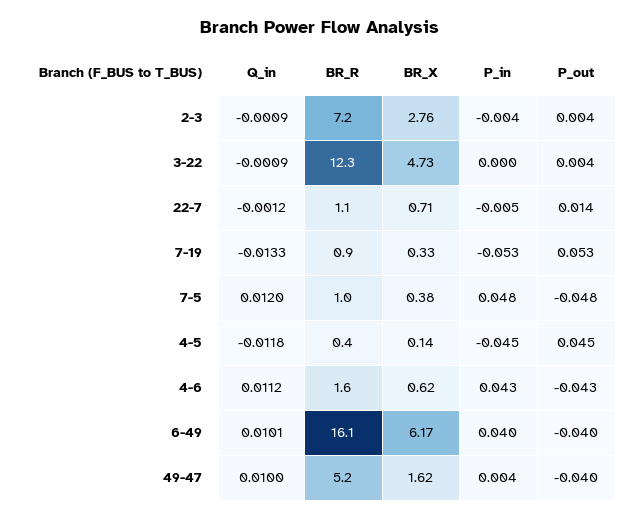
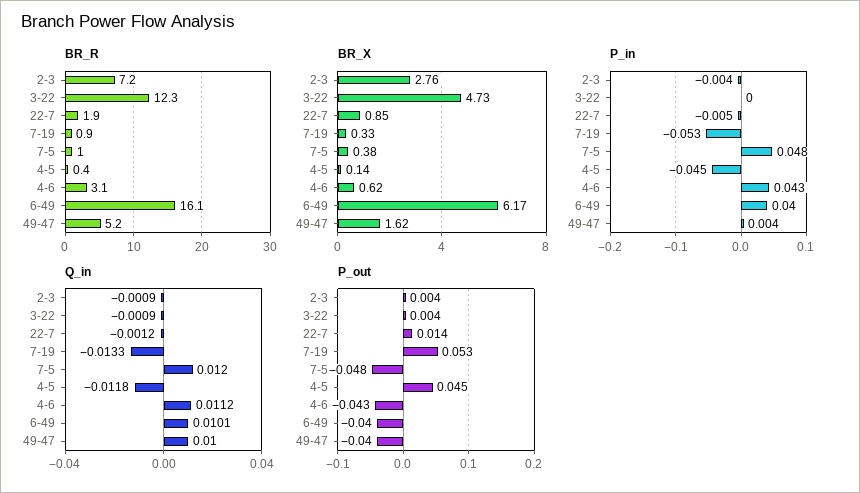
BR_R, 22-7: 1.1 -> 1.9
BR_X, 22-7: 0.71 -> 0.85
BR_R, 4-6: 1.6 -> 3.1

